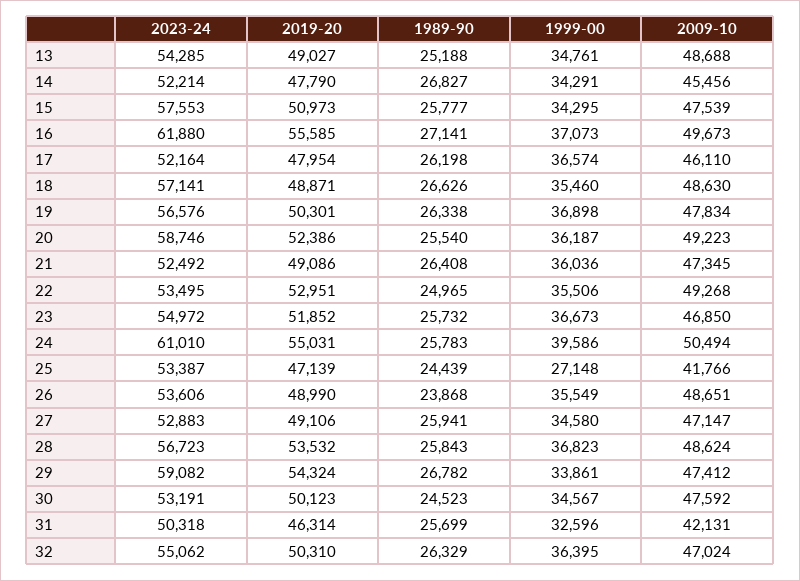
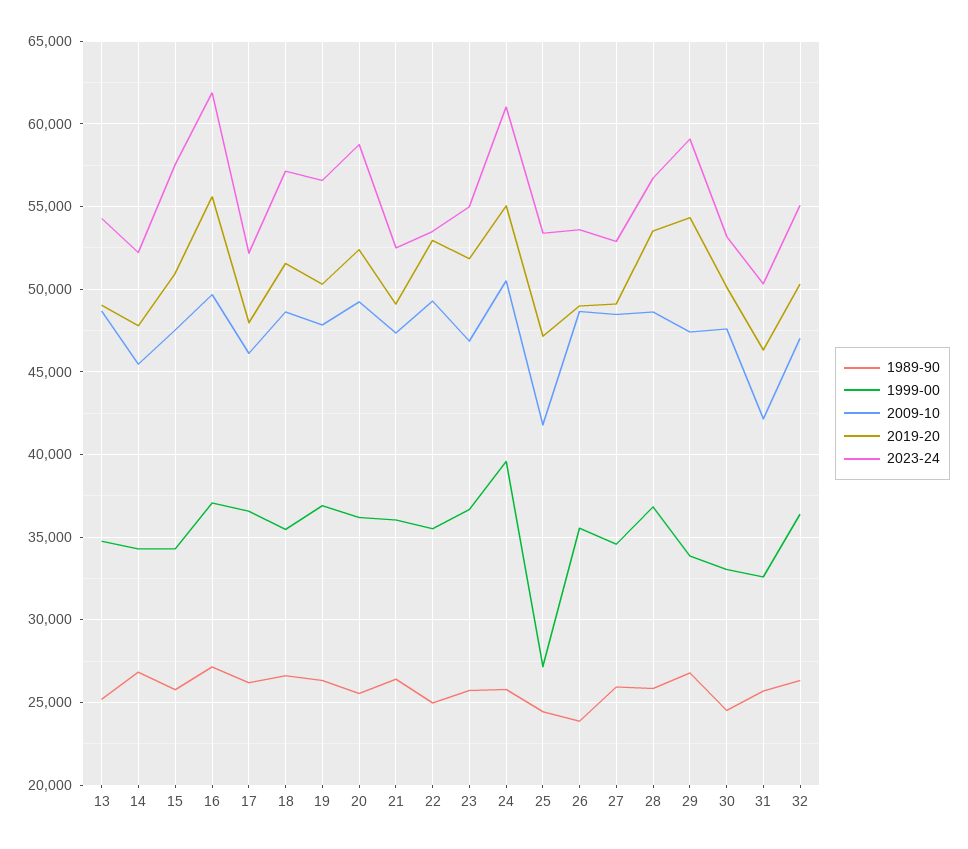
2019-20, 18: 48871 -> 51500
2009-10, 27: 47147 -> 48500
1999-00, 30: 34567 -> 33000

